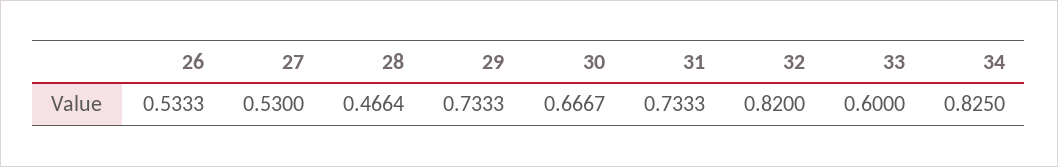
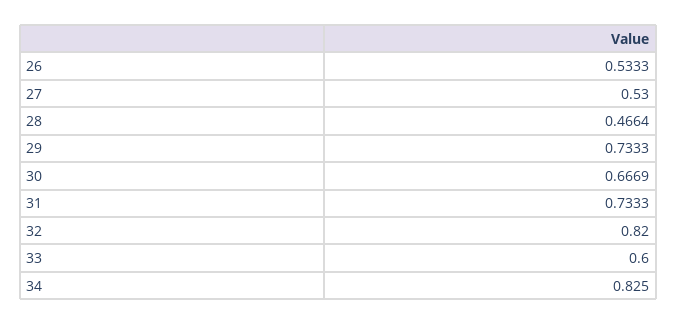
30: 0.6667 -> 0.6669

